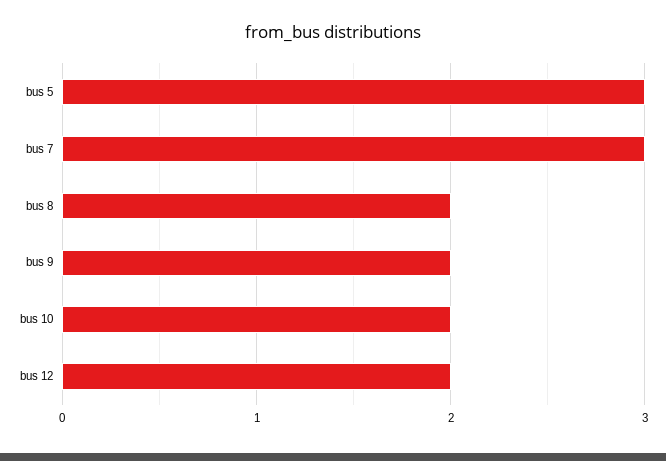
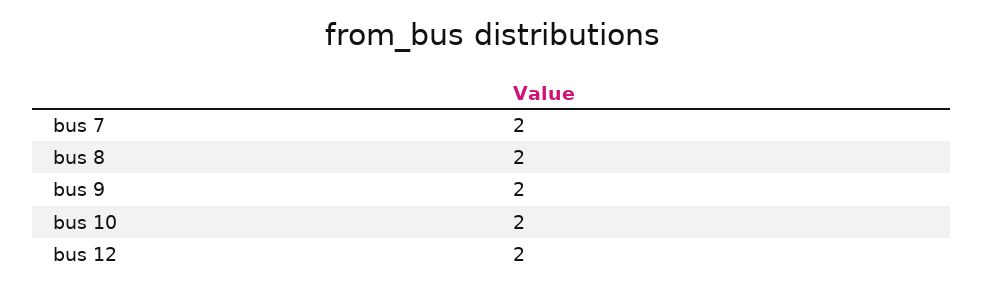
bus 5: 3 -> none
bus 7: 3 -> 2

